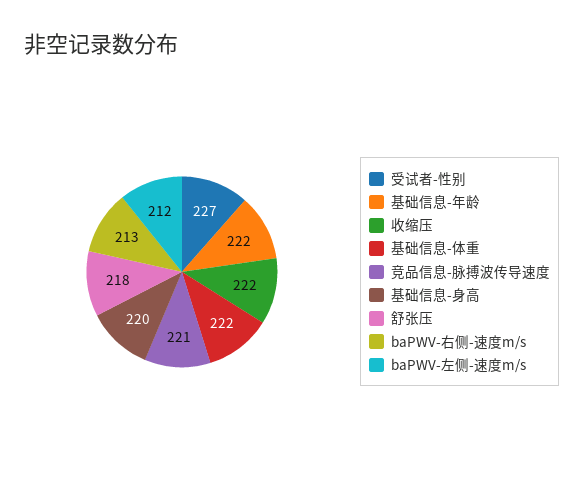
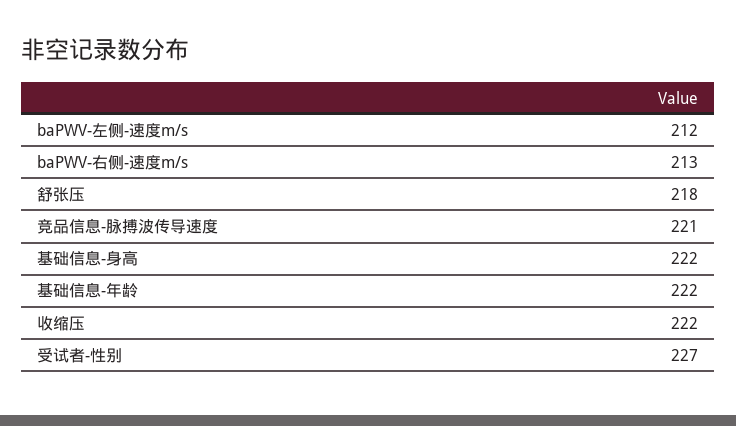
基础信息-体重: 222 -> none
基础信息-身高: 220 -> 222

